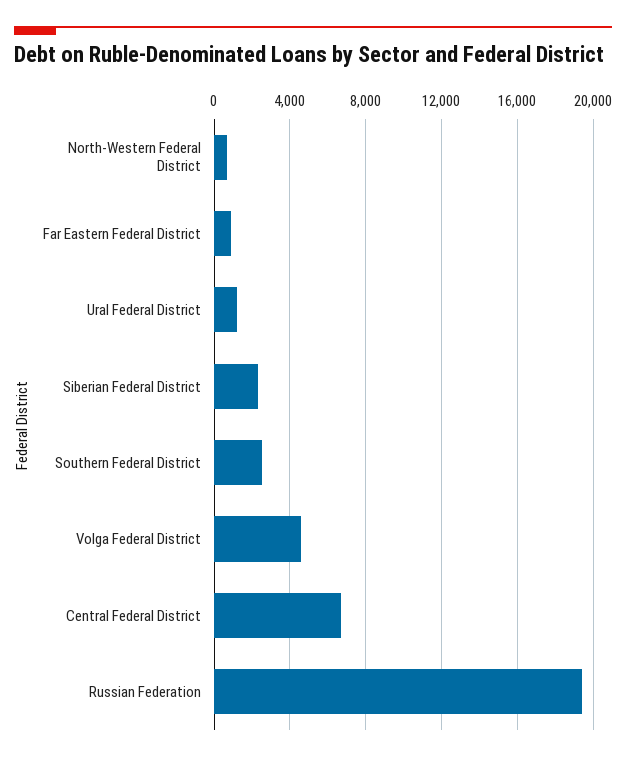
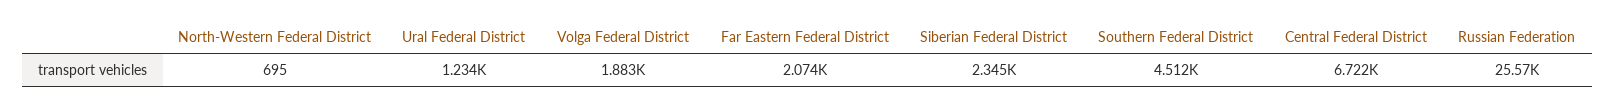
Far Eastern Federal District: 1000 -> 2074
Southern Federal District: 2500 -> 4512
Volga Federal District: 4500 -> 1883
Russian Federation: 19500 -> 25570

